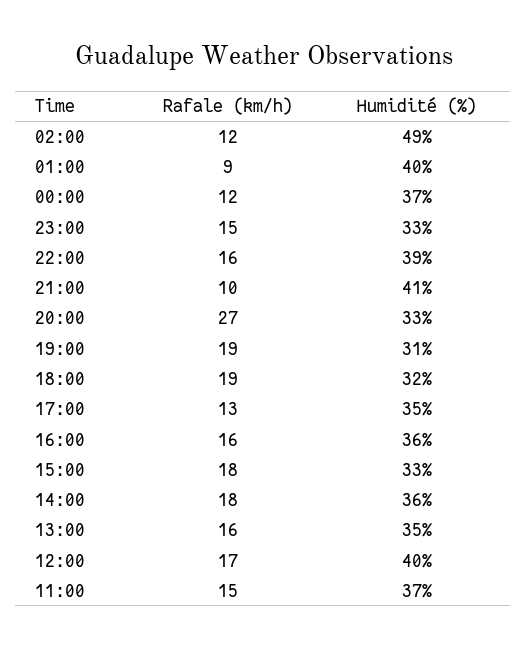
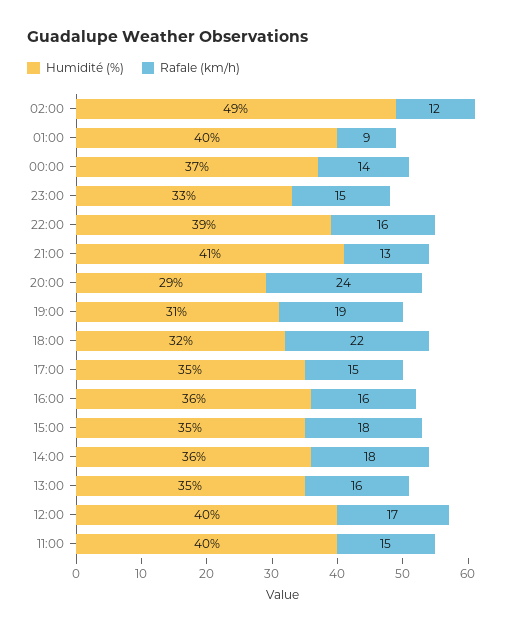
Rafale (km/h), 00:00: 12 -> 14
Rafale (km/h), 21:00: 10 -> 13
Rafale (km/h), 20:00: 27 -> 24
Humidité (%), 20:00: 33 -> 29
Rafale (km/h), 18:00: 19 -> 22
Rafale (km/h), 17:00: 13 -> 15
Humidité (%), 15:00: 33 -> 35
Humidité (%), 11:00: 37 -> 40

